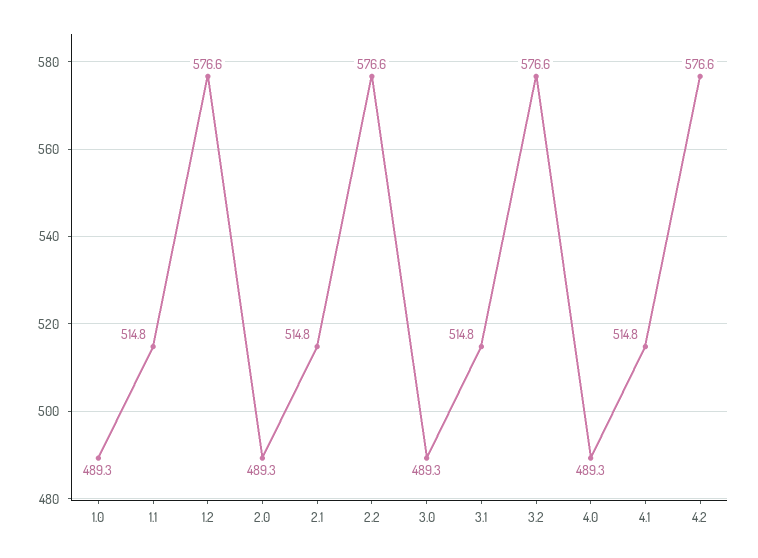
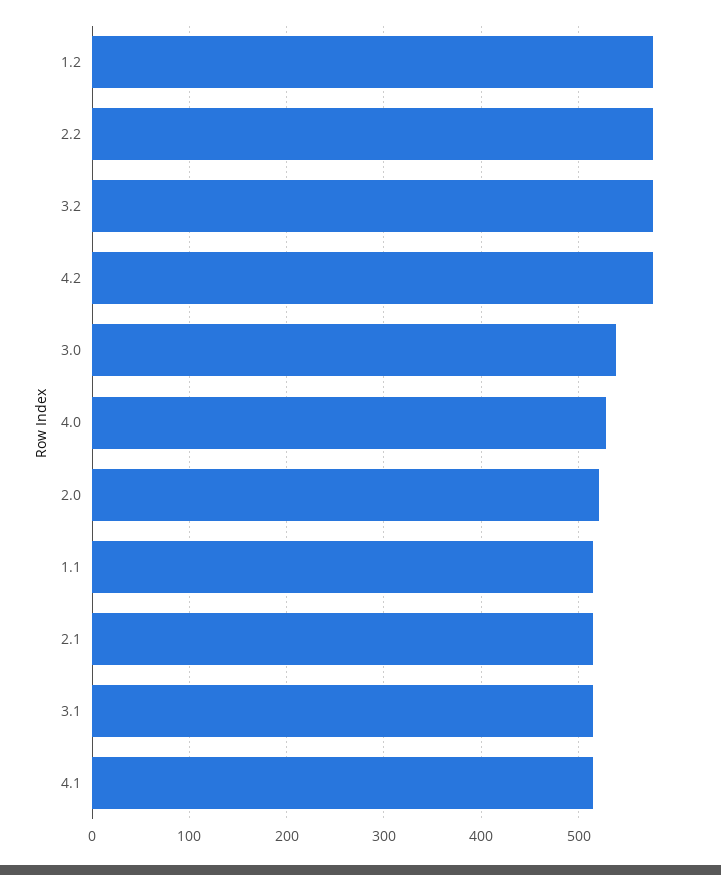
1.0: 489.3 -> none
2.0: 489.3 -> 520
3.0: 489.3 -> 540
4.0: 489.3 -> 530

